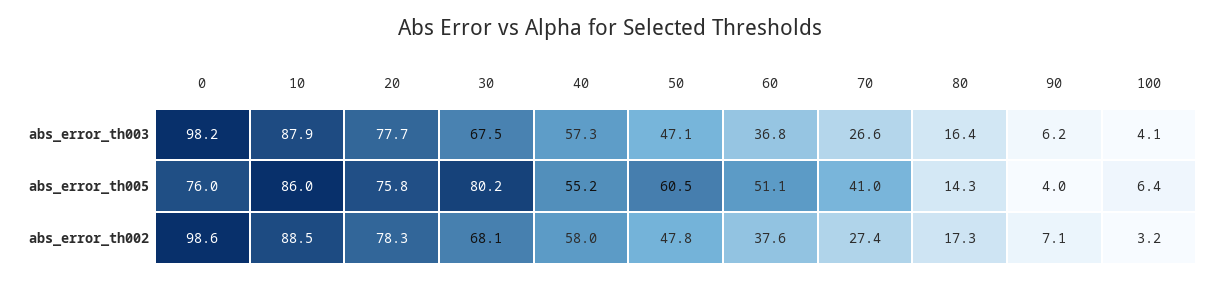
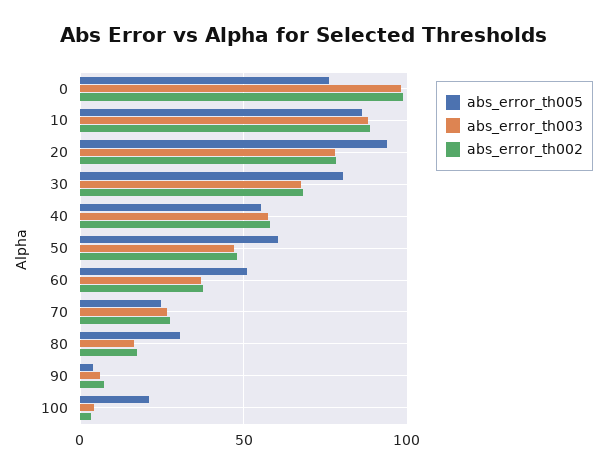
abs_error_th005, 20: 75.8 -> 95
abs_error_th005, 70: 41 -> 25
abs_error_th005, 80: 14.3 -> 30
abs_error_th005, 100: 6.4 -> 20

